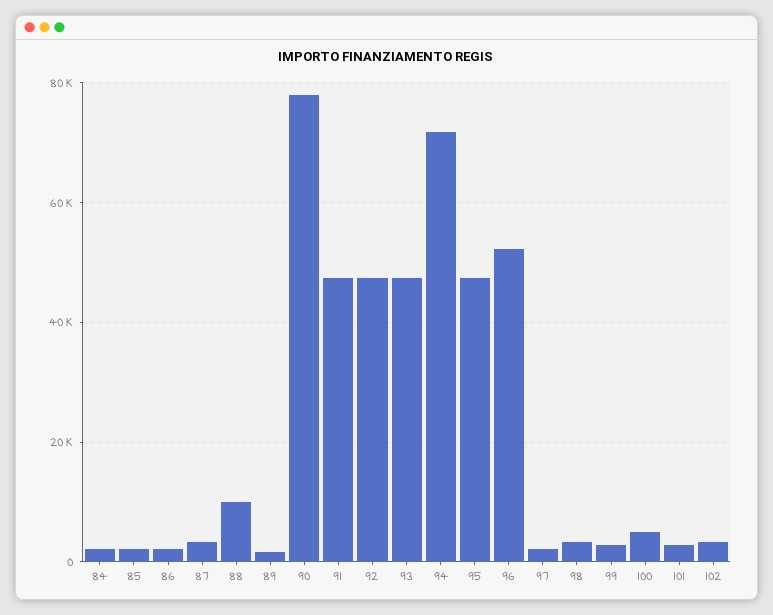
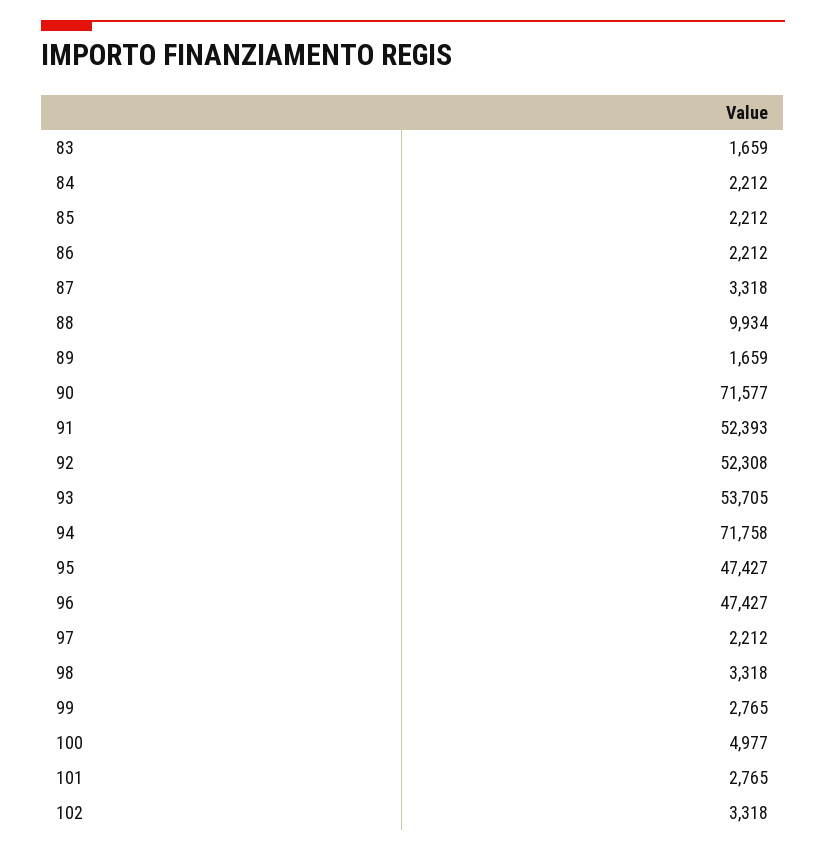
90: 78000 -> 71577
91: 48000 -> 52393
92: 48000 -> 52308
93: 48000 -> 53705
96: 52000 -> 47427
83: none -> 1659

